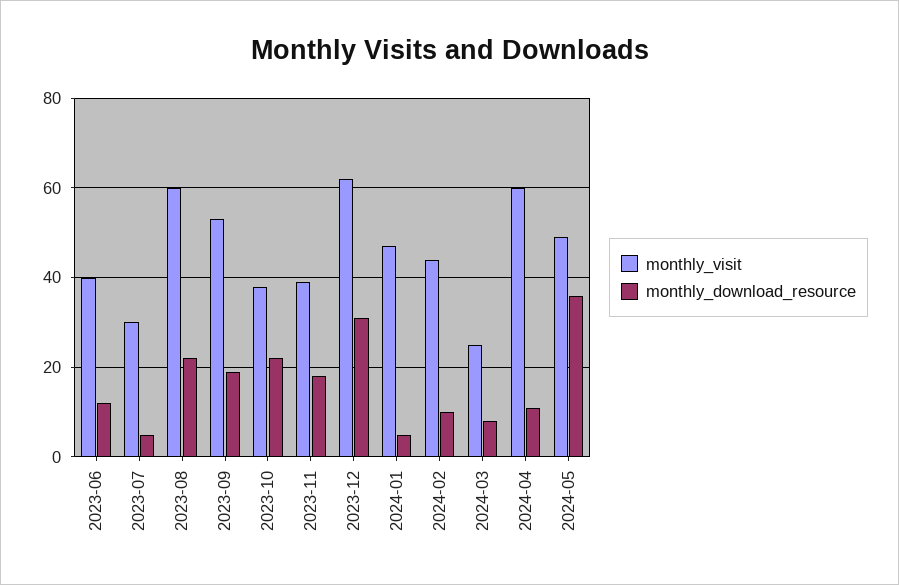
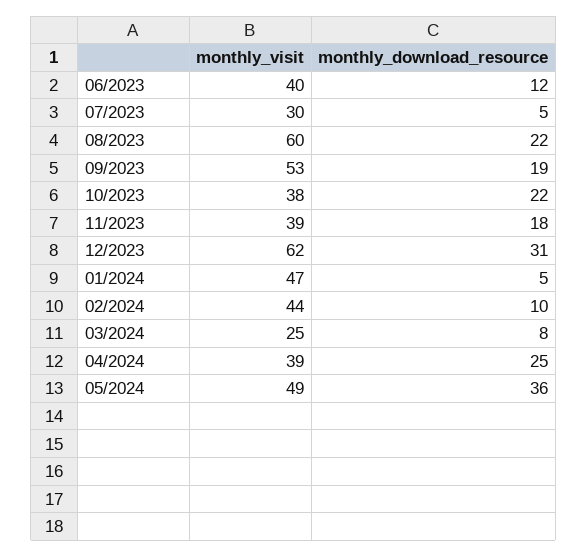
monthly_visit, 2024-04: 60 -> 39
monthly_download_resource, 2024-04: 10 -> 25

